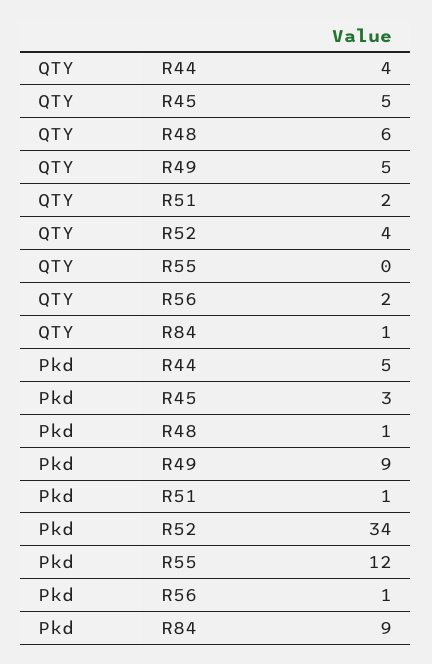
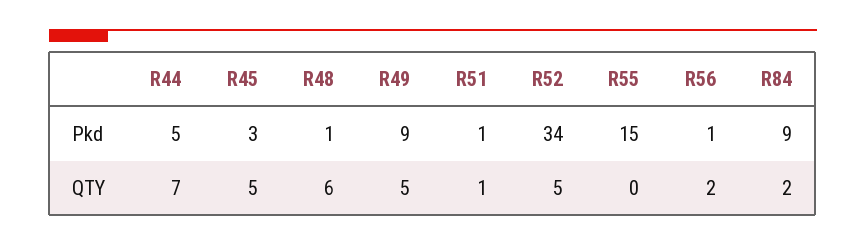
QTY, R44: 4 -> 7
QTY, R51: 2 -> 1
QTY, R52: 4 -> 5
QTY, R84: 1 -> 2
Pkd, R55: 12 -> 15

